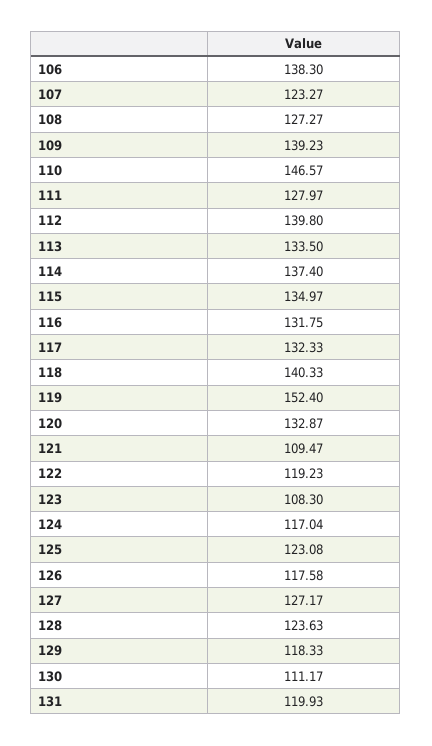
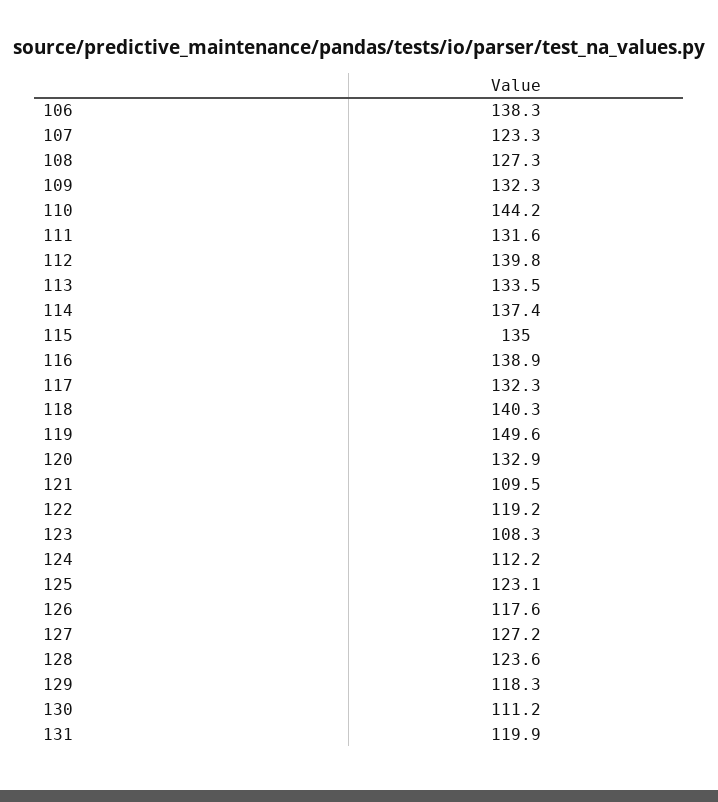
109: 139.23 -> 132.3
110: 146.57 -> 144.2
111: 127.97 -> 131.6
116: 131.75 -> 138.9
119: 152.4 -> 149.6
124: 117.04 -> 112.2

